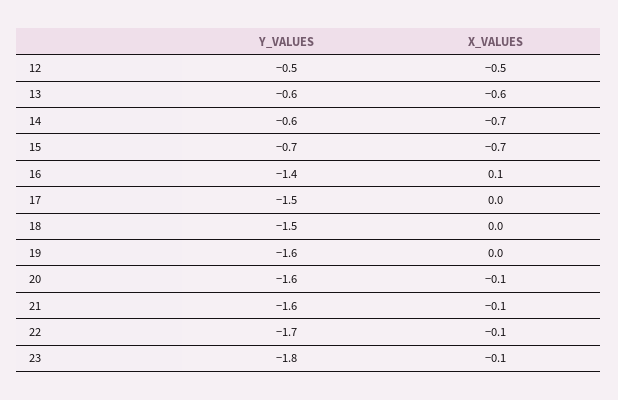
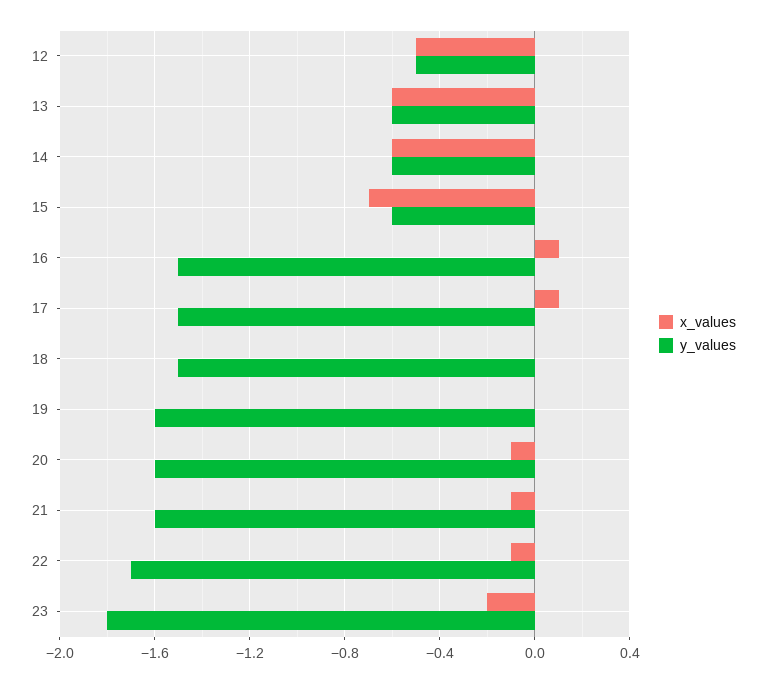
X_VALUES, 14: -0.7 -> -0.6
Y_VALUES, 15: -0.7 -> -0.6
Y_VALUES, 16: -1.4 -> -1.5
X_VALUES, 17: 0 -> 0.1
X_VALUES, 23: -0.1 -> -0.2

